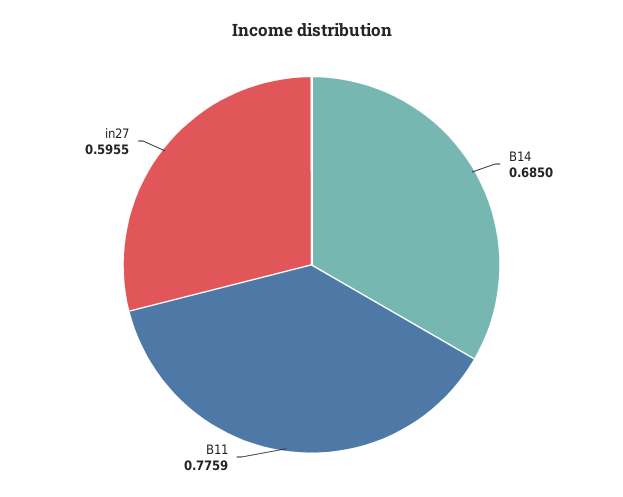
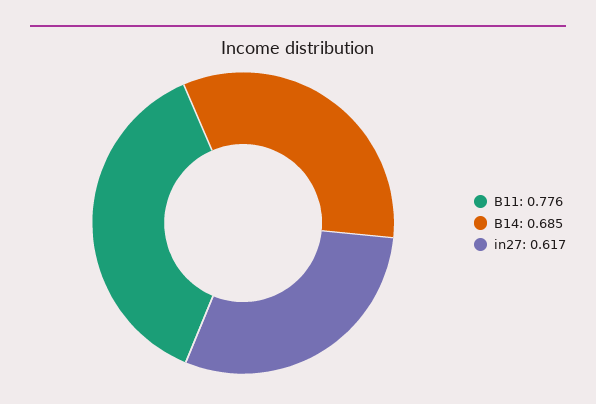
in27: 0.5955 -> 0.617

